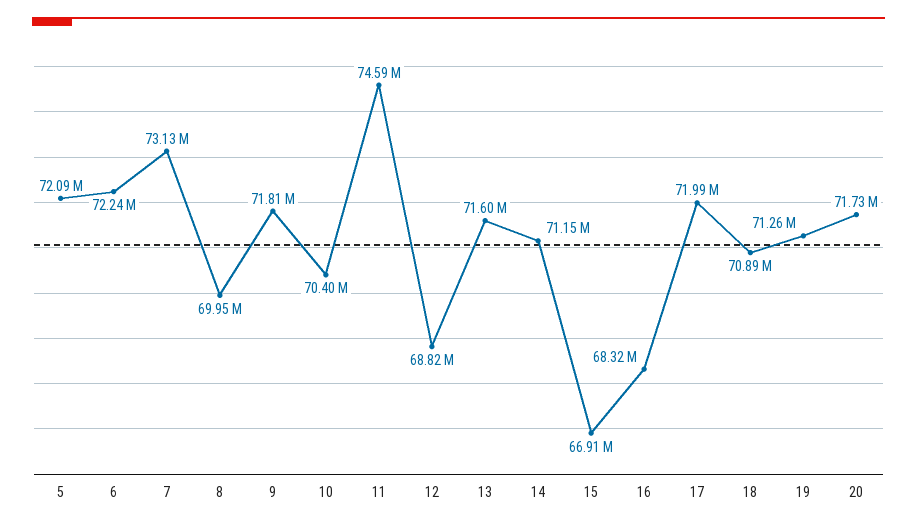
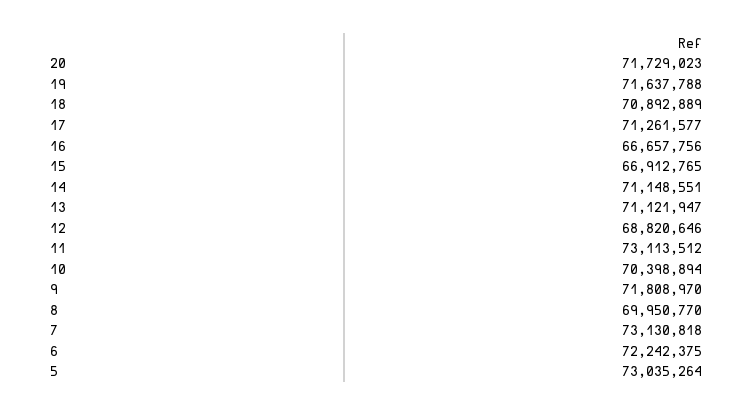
5: 72090000 -> 73035264
11: 74590000 -> 73113512
13: 71600000 -> 71121947
16: 68320000 -> 66657756
17: 71990000 -> 71261577
19: 71260000 -> 71637788

